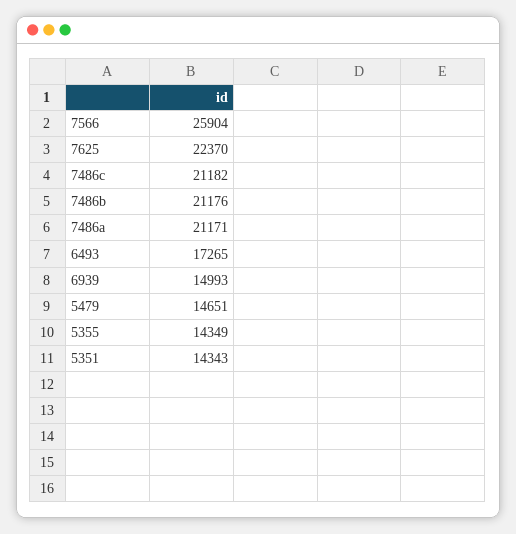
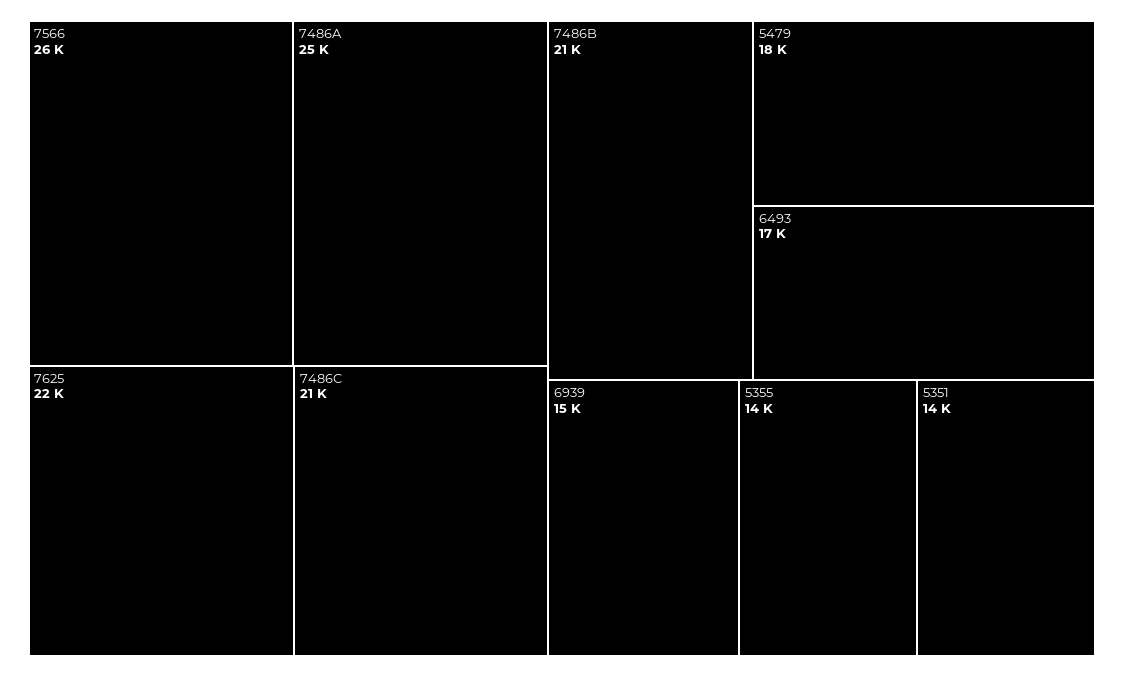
7486a: 21171 -> 25000
5479: 14651 -> 18000

